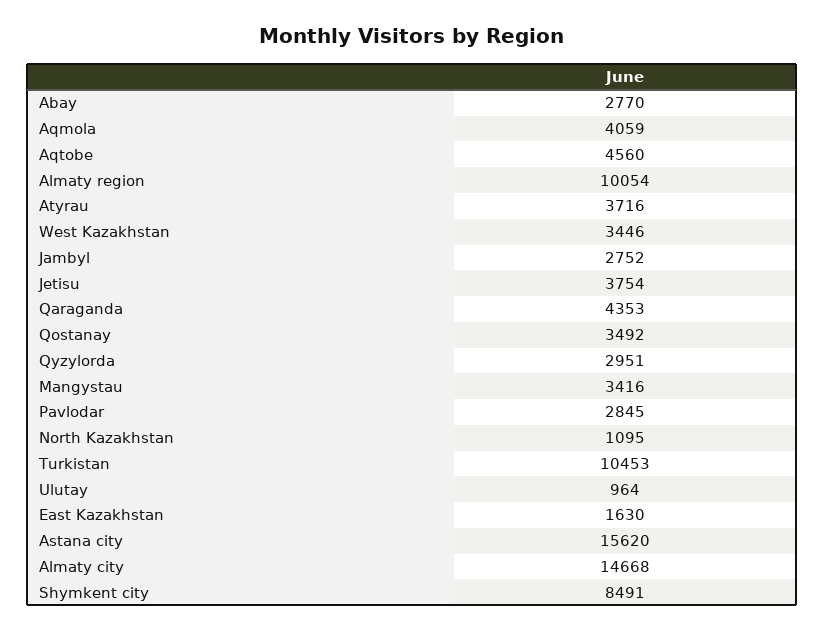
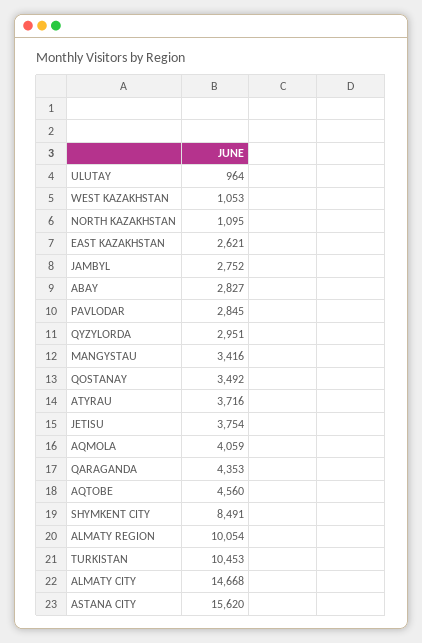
Abay: 2770 -> 2827
West Kazakhstan: 3446 -> 1053
East Kazakhstan: 1630 -> 2621

